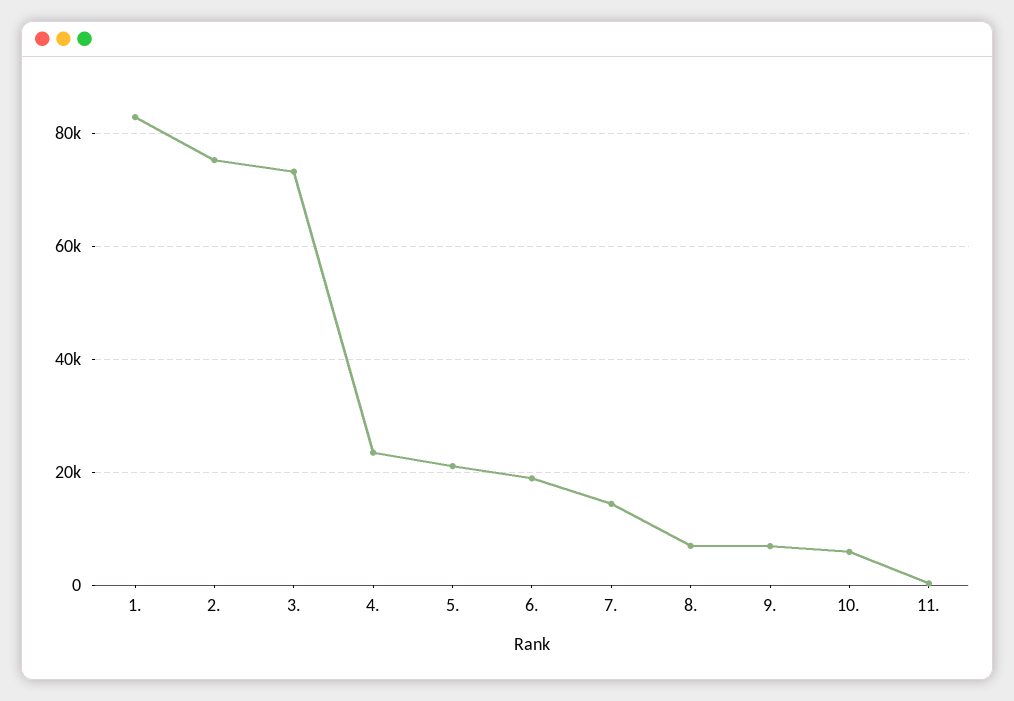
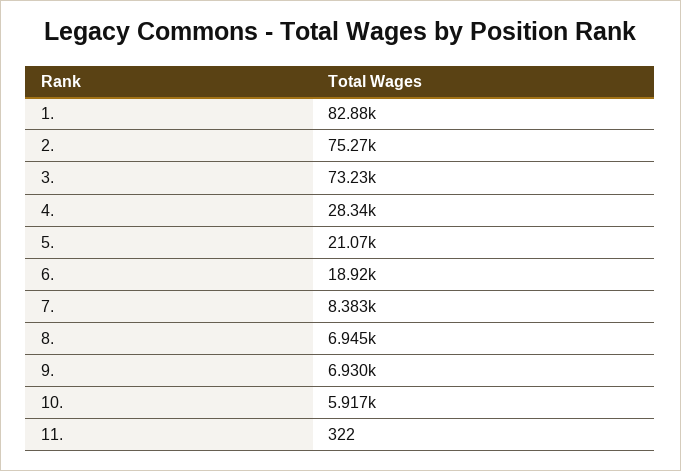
4.: 24000 -> 28340
7.: 14000 -> 8383

